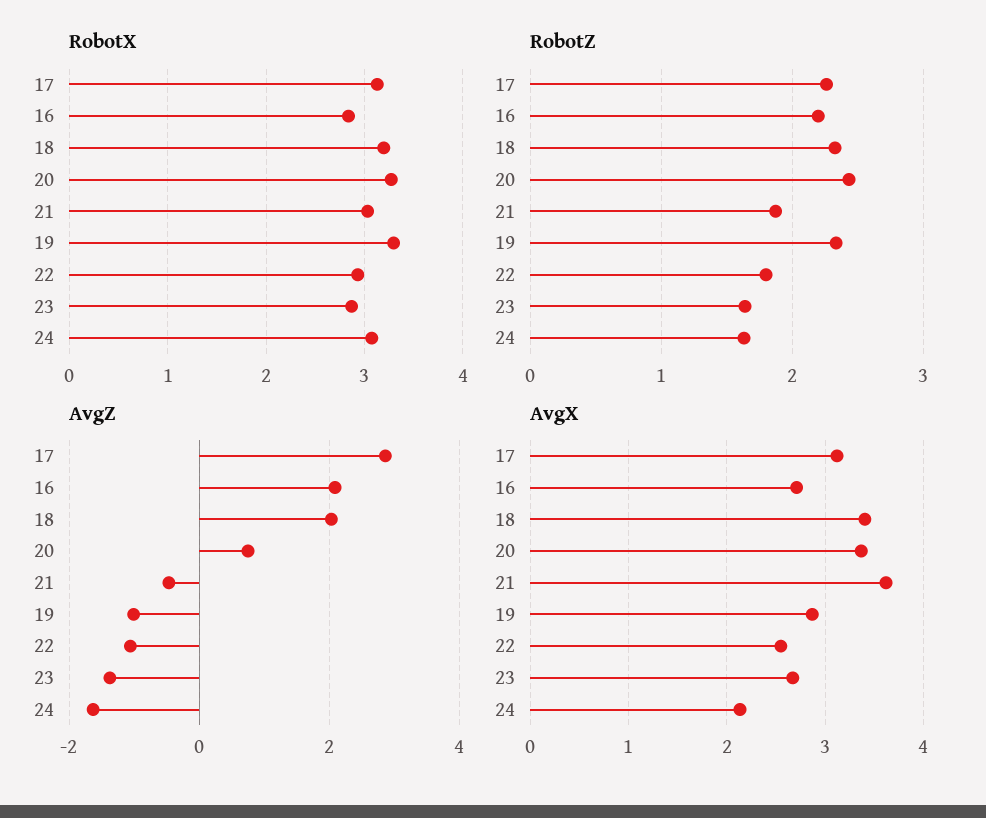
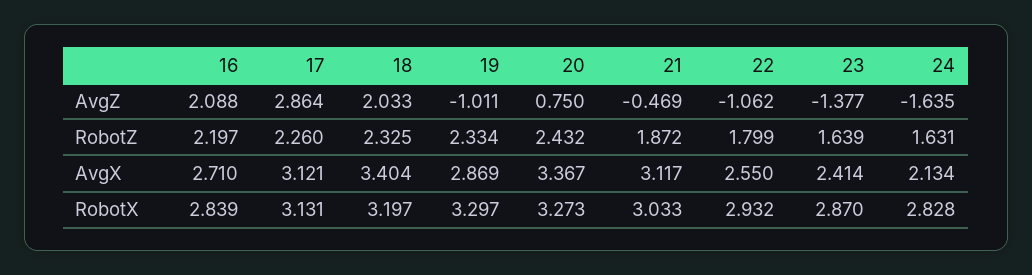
RobotX, 24: 3.1 -> 2.828
AvgX, 21: 3.6 -> 3.117
AvgX, 23: 2.7 -> 2.414

